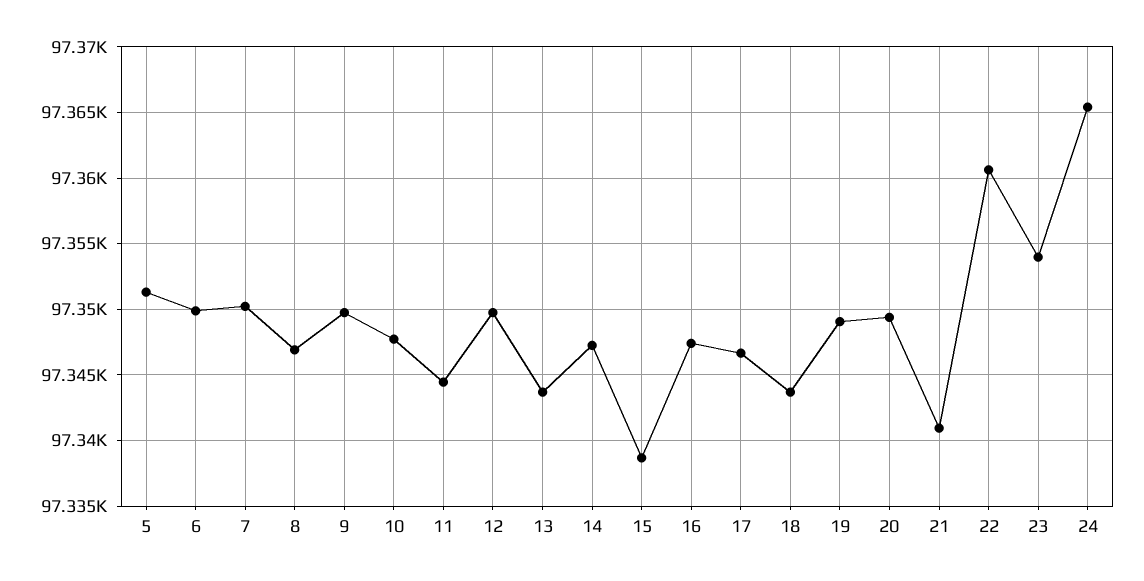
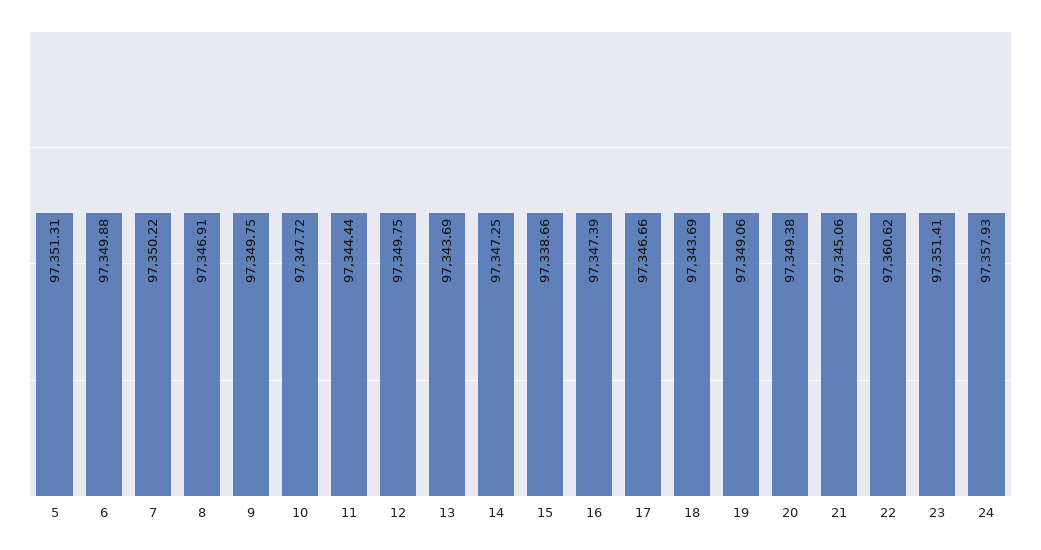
21: 97341 -> 97345.06
23: 97354 -> 97351.41
24: 97365.5 -> 97357.93

